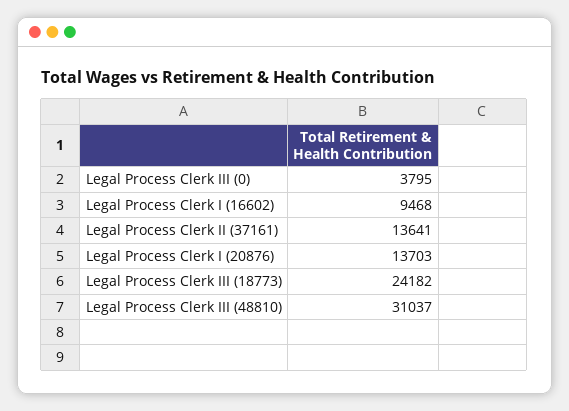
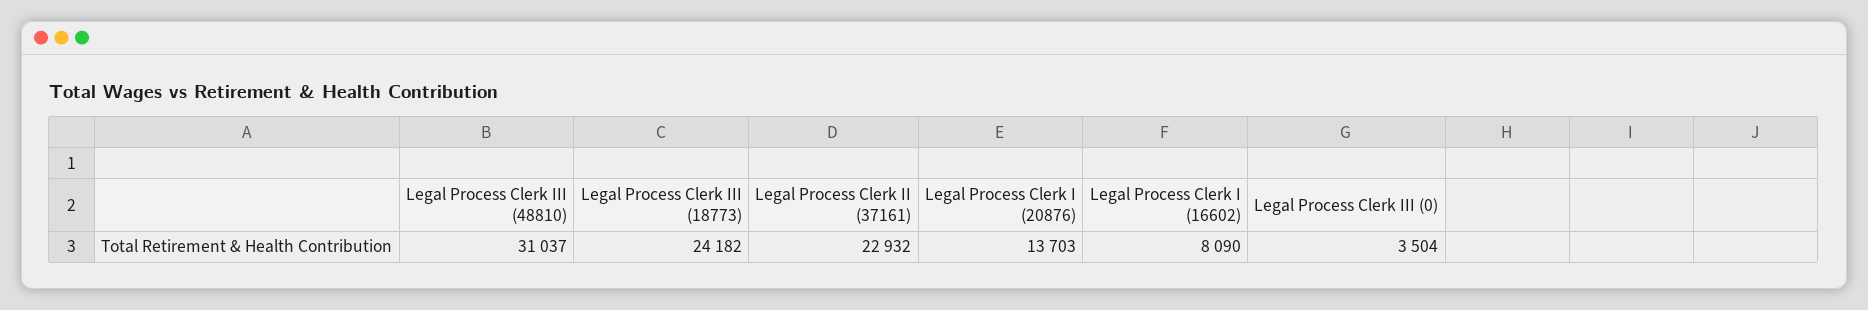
Legal Process Clerk III (0): 3795 -> 3504
Legal Process Clerk I (16602): 9468 -> 8090
Legal Process Clerk II (37161): 13641 -> 22932

